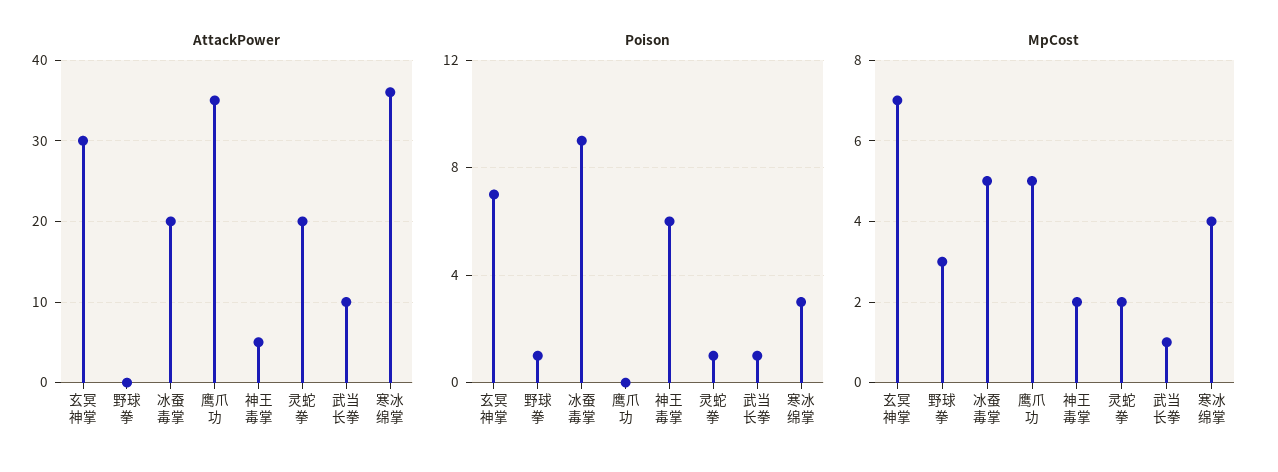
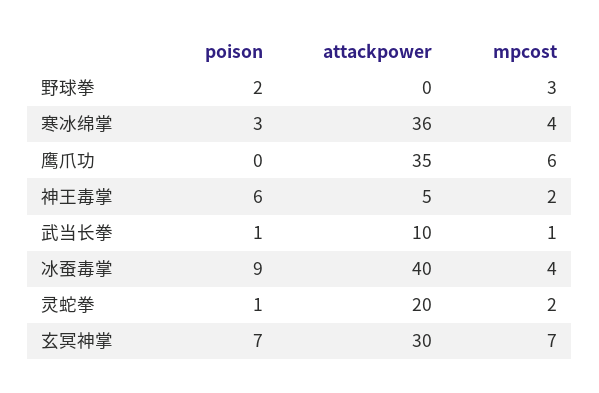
AttackPower, 冰蚕毒掌: 20 -> 40
Poison, 野球拳: 1 -> 2
MpCost, 冰蚕毒掌: 5 -> 4
MpCost, 鹰爪功: 5 -> 6

